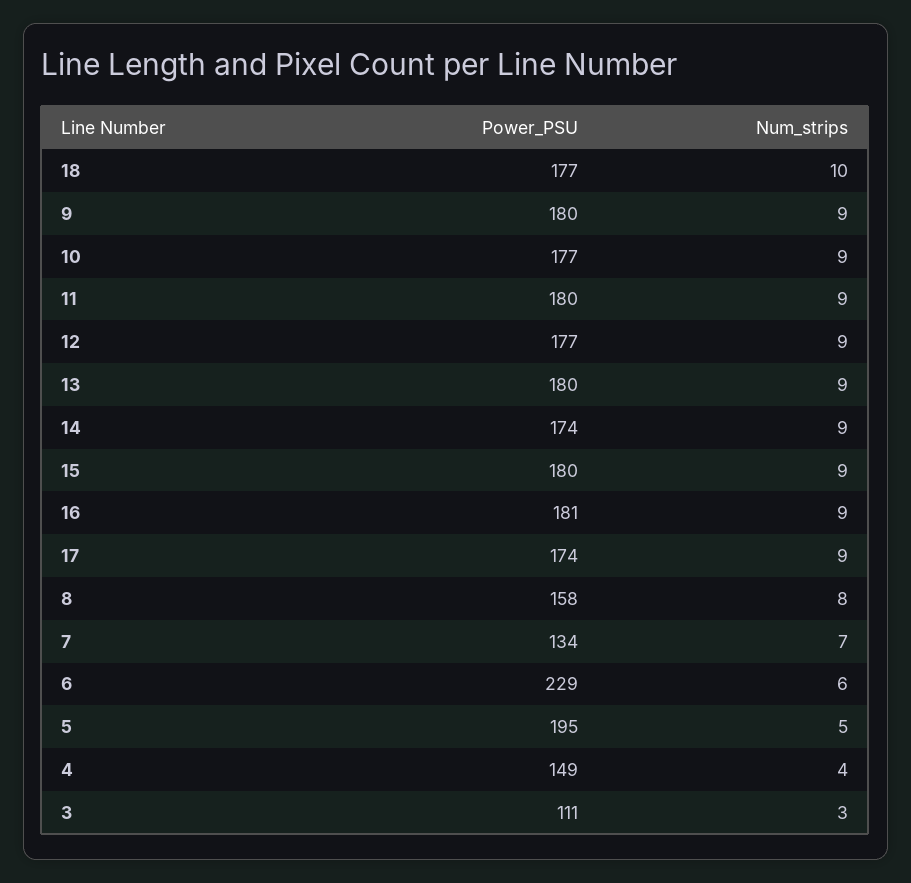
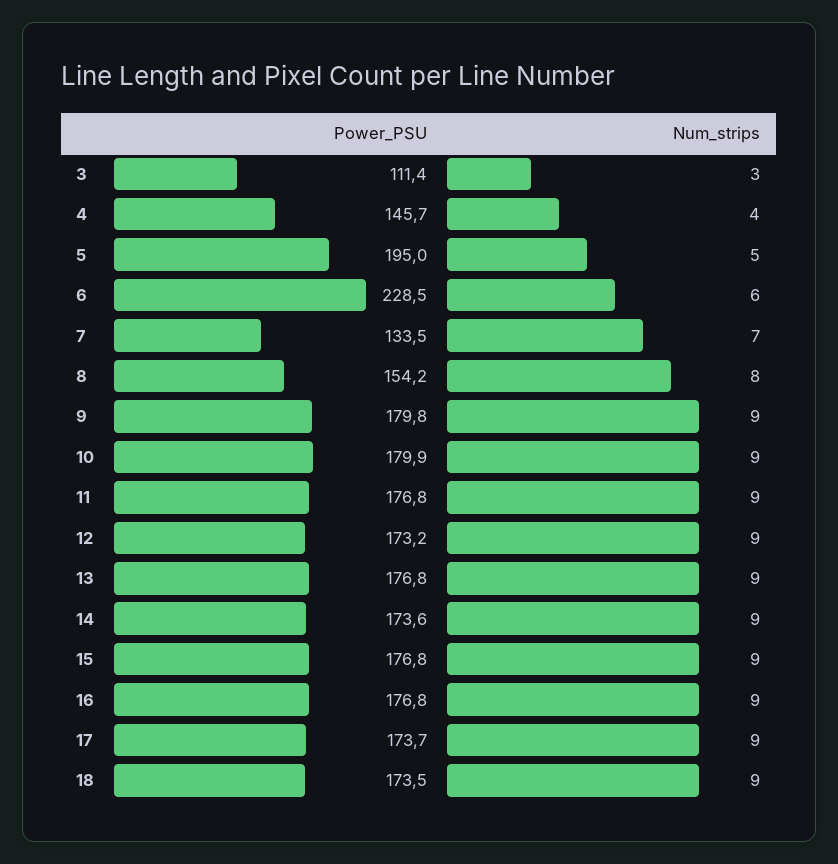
Power_PSU, 18: 177 -> 173.5
Num_strips, 18: 10 -> 9
Power_PSU, 10: 177 -> 179.9
Power_PSU, 11: 180 -> 176.8
Power_PSU, 12: 177 -> 173.2
Power_PSU, 13: 180 -> 176.8
Power_PSU, 15: 180 -> 176.8
Power_PSU, 16: 181 -> 176.8
Power_PSU, 8: 158 -> 154.2
Power_PSU, 4: 149 -> 145.7

